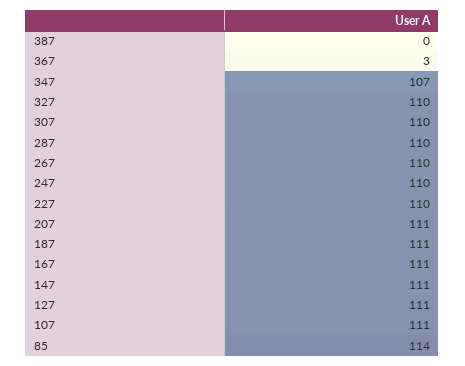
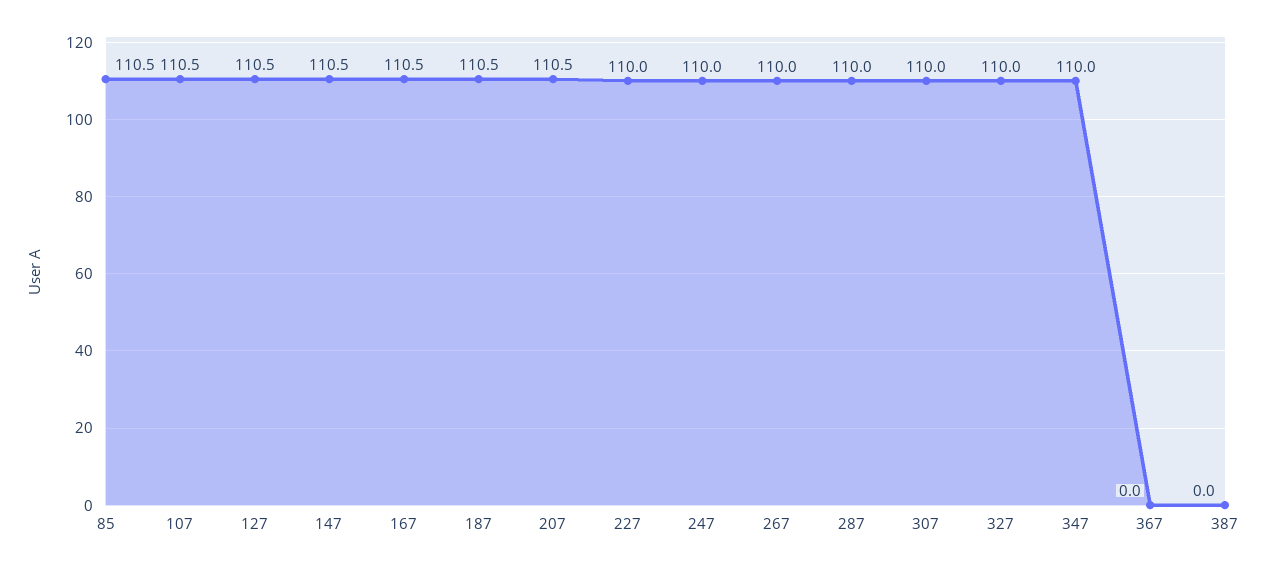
367: 3 -> 0
347: 107 -> 110
85: 114 -> 110.5

